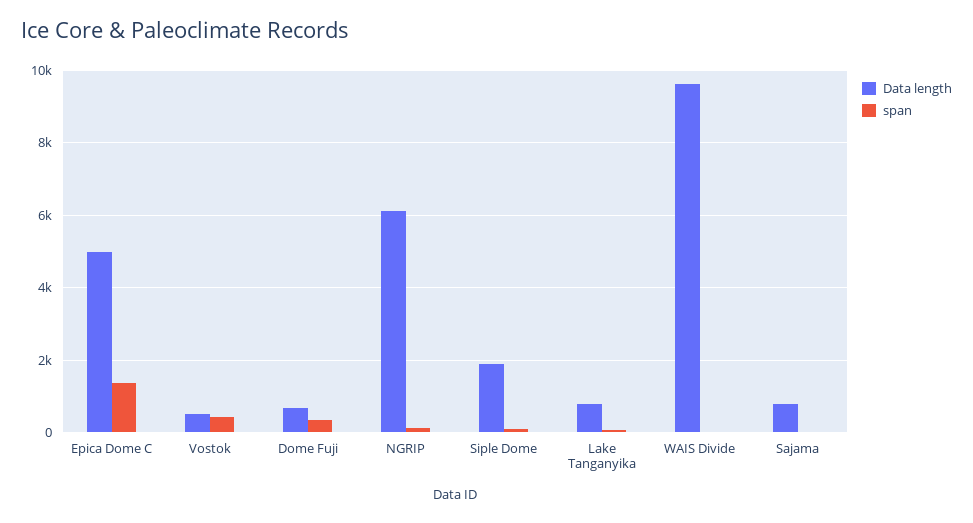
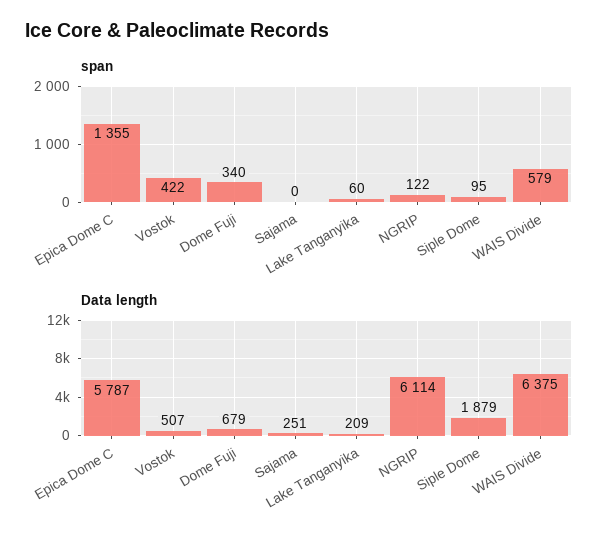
Data length, Epica Dome C: 5000 -> 5787
Data length, Lake Tanganyika: 800 -> 209
Data length, WAIS Divide: 9600 -> 6375
span, WAIS Divide: 0 -> 579
Data length, Sajama: 800 -> 251

